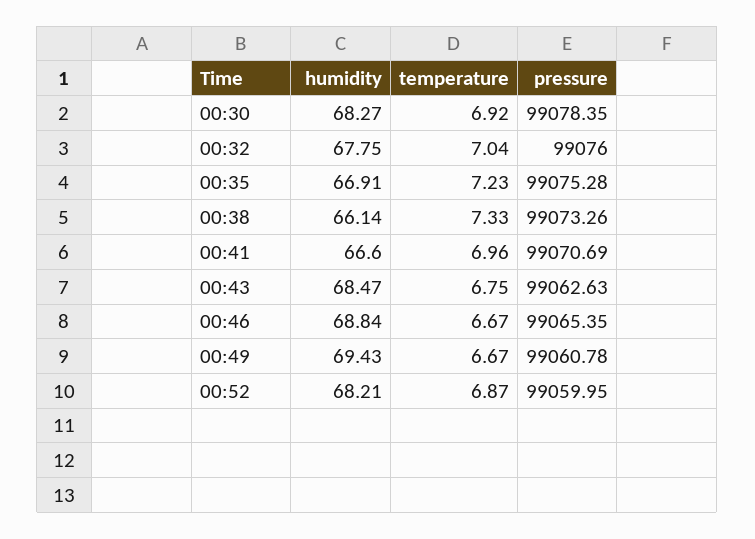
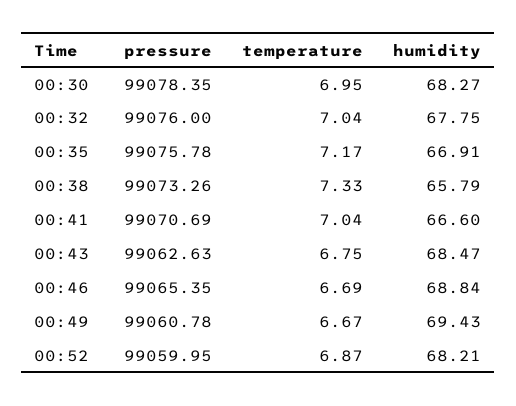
temperature, 00:30: 6.92 -> 6.95
temperature, 00:35: 7.23 -> 7.17
pressure, 00:35: 99075.28 -> 99075.78
humidity, 00:38: 66.14 -> 65.79
temperature, 00:41: 6.96 -> 7.04
temperature, 00:46: 6.67 -> 6.69

